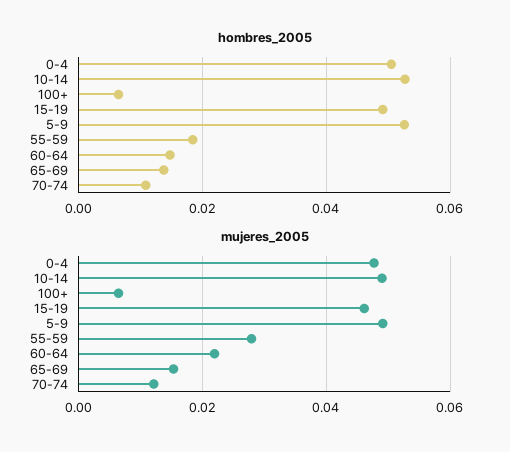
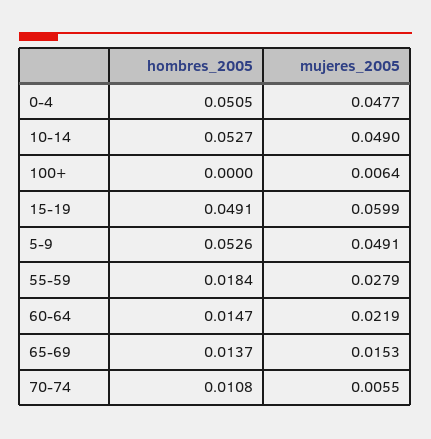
hombres_2005, 100+: 0.006 -> 0
mujeres_2005, 15-19: 0.046 -> 0.0599
mujeres_2005, 70-74: 0.012 -> 0.0055

